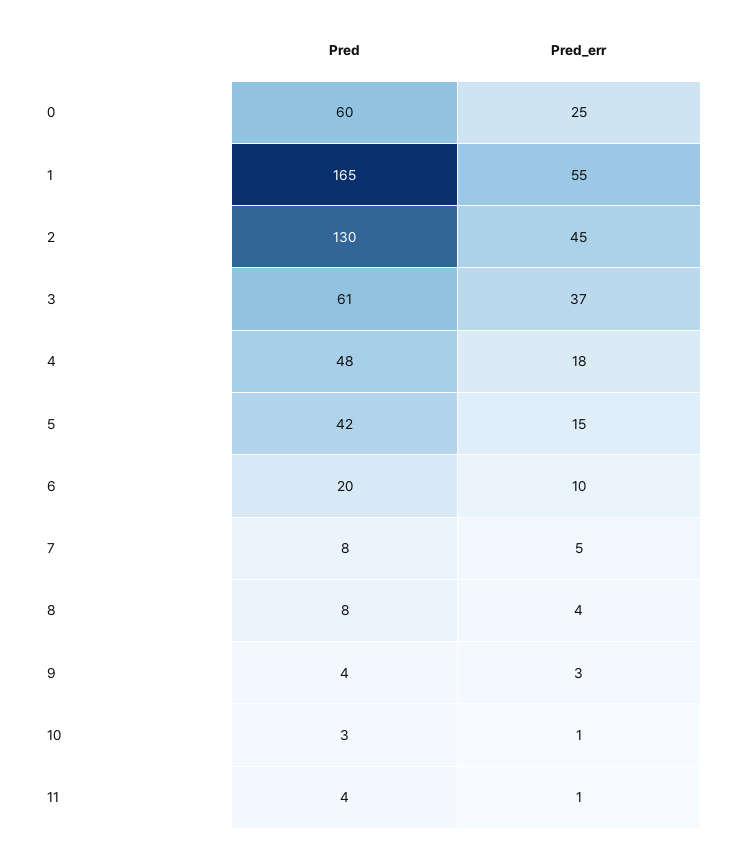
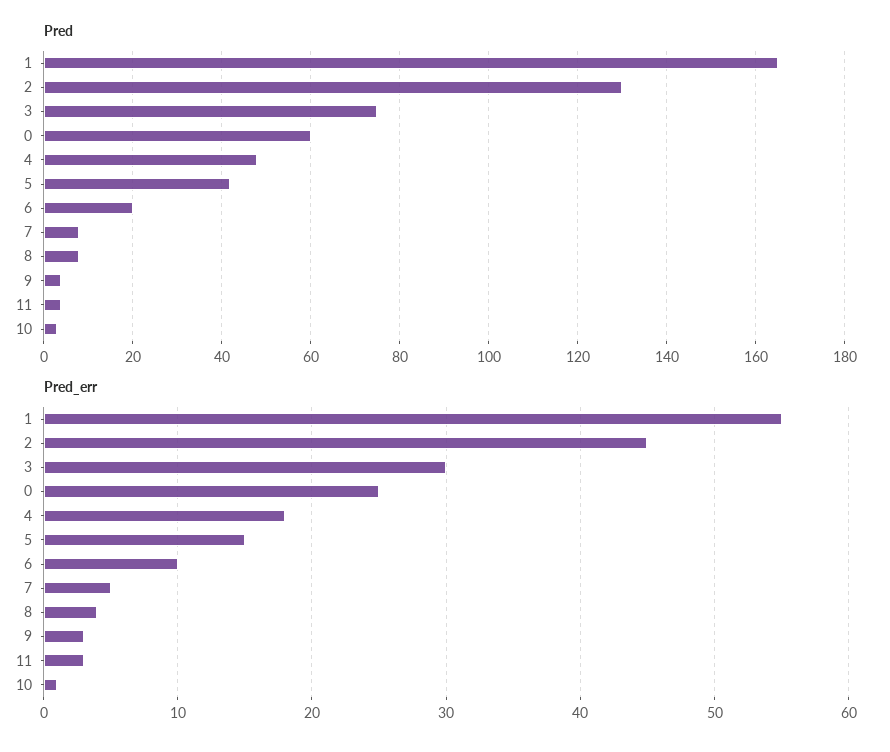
Pred, 3: 61 -> 75
Pred_err, 3: 37 -> 30
Pred_err, 11: 1 -> 3

